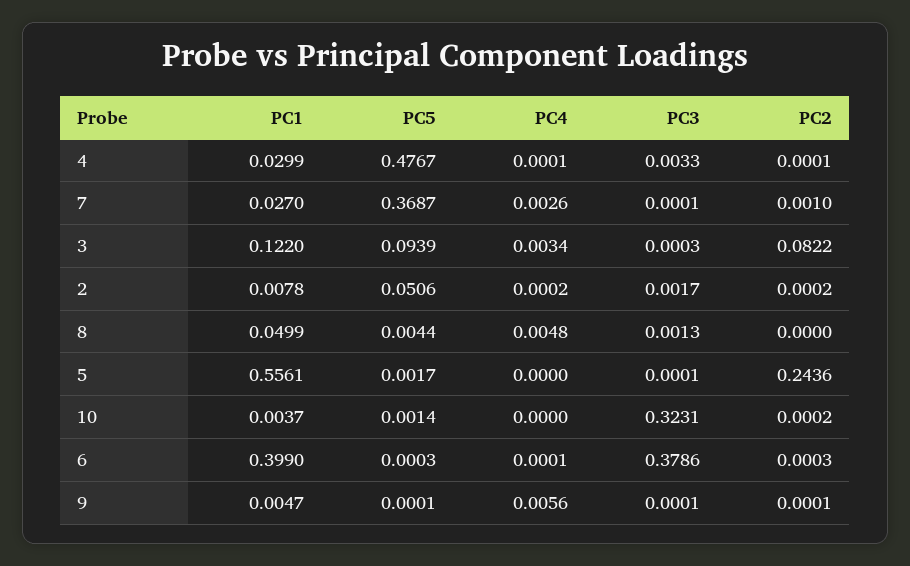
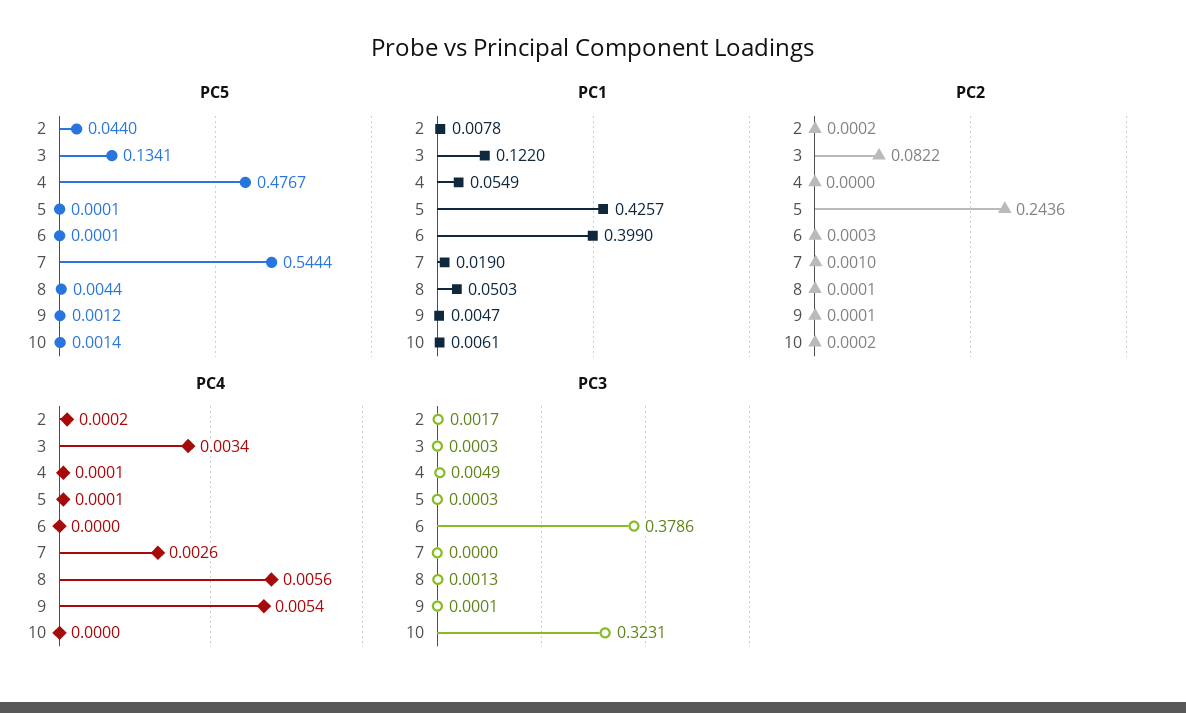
PC1, 4: 0.0299 -> 0.0549
PC3, 4: 0.0033 -> 0.0049
PC2, 4: 0.0001 -> 0
PC1, 7: 0.027 -> 0.019
PC5, 7: 0.3687 -> 0.5444
PC3, 7: 0.0001 -> 0
PC5, 3: 0.0939 -> 0.1341
PC5, 2: 0.0506 -> 0.044
PC1, 8: 0.0499 -> 0.0503
PC4, 8: 0.0048 -> 0.0056
PC2, 8: 0 -> 0.0001
PC1, 5: 0.5561 -> 0.4257
PC5, 5: 0.0017 -> 0.0001
PC4, 5: 0 -> 0.0001
PC3, 5: 0.0001 -> 0.0003
PC1, 10: 0.0037 -> 0.0061
PC5, 6: 0.0003 -> 0.0001
PC4, 6: 0.0001 -> 0
PC5, 9: 0.0001 -> 0.0012
PC4, 9: 0.0056 -> 0.0054

